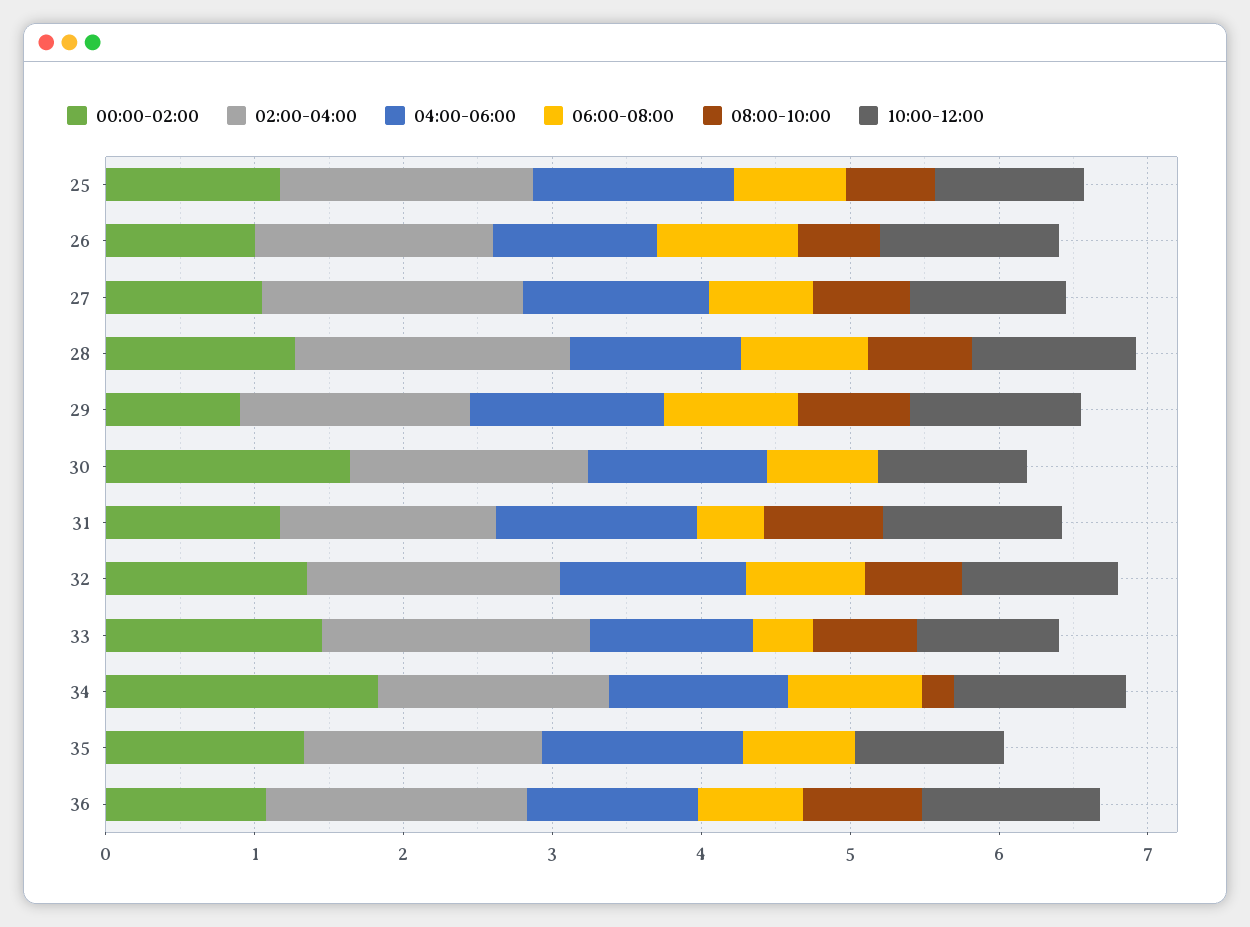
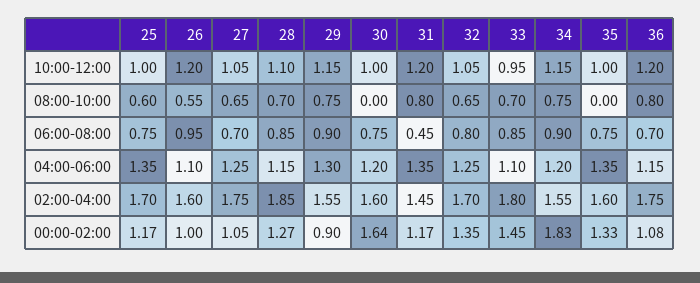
06:00-08:00, 33: 0.4 -> 0.85
08:00-10:00, 34: 0.2 -> 0.75

